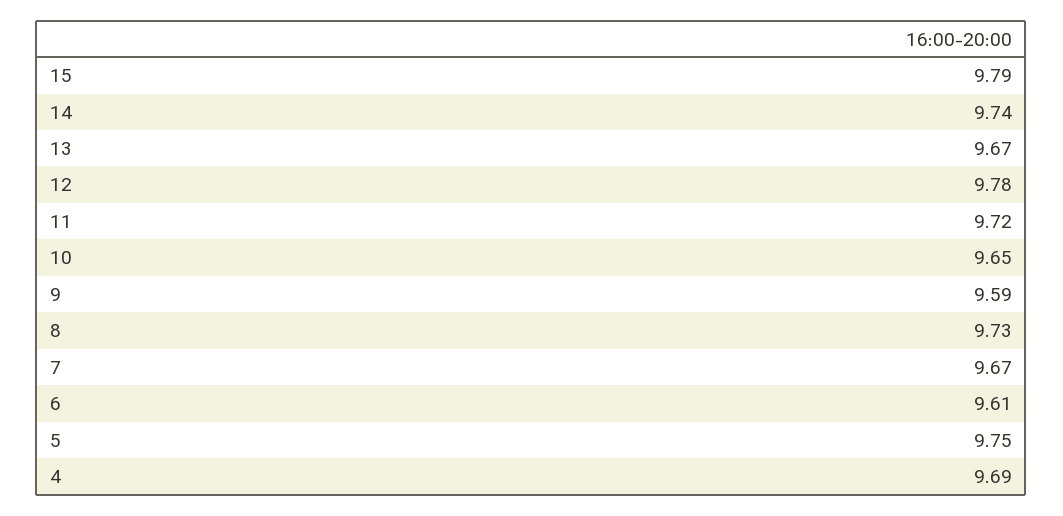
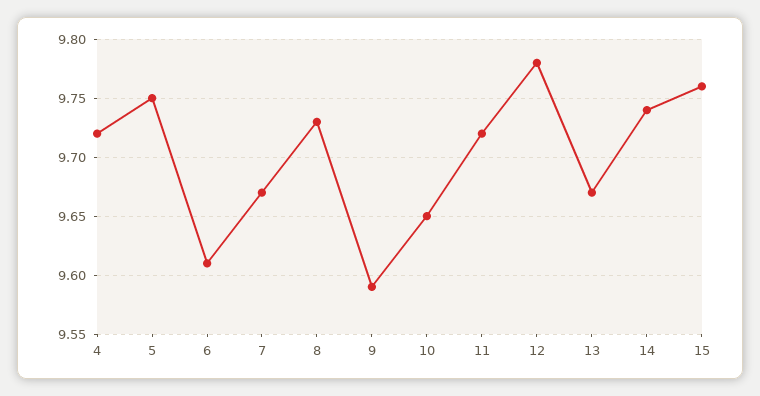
15: 9.79 -> 9.76
4: 9.69 -> 9.72

